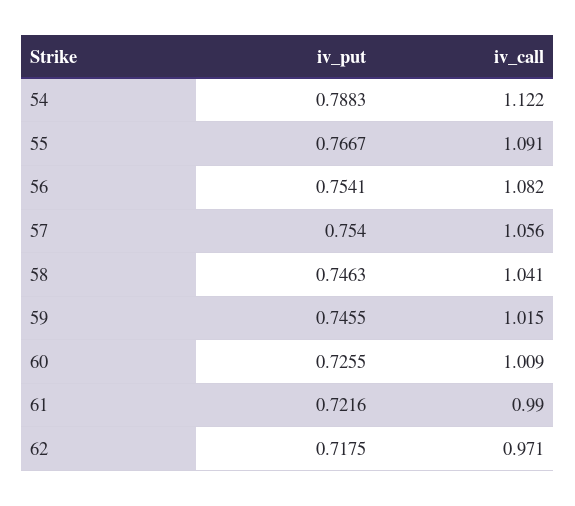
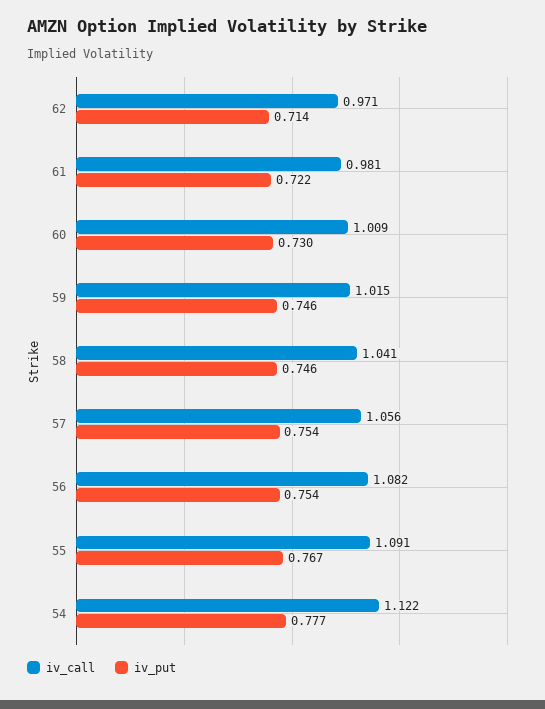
iv_put, 54: 0.7883 -> 0.777
iv_put, 60: 0.7255 -> 0.73
iv_call, 61: 0.99 -> 0.981
iv_put, 62: 0.7175 -> 0.714

